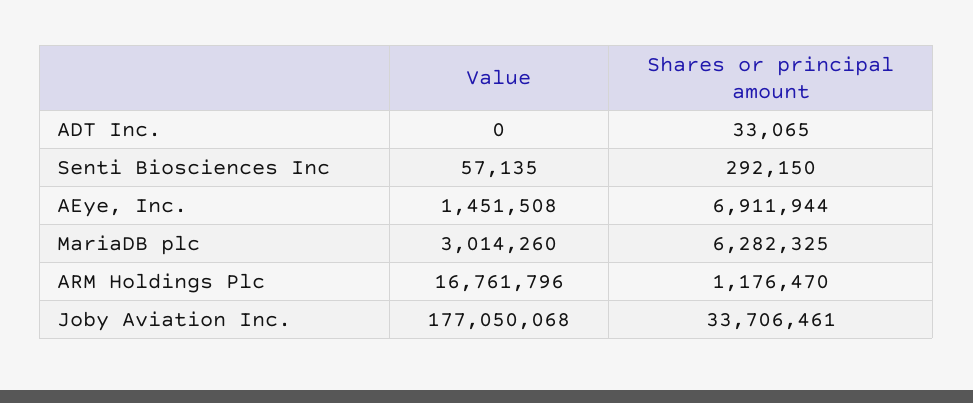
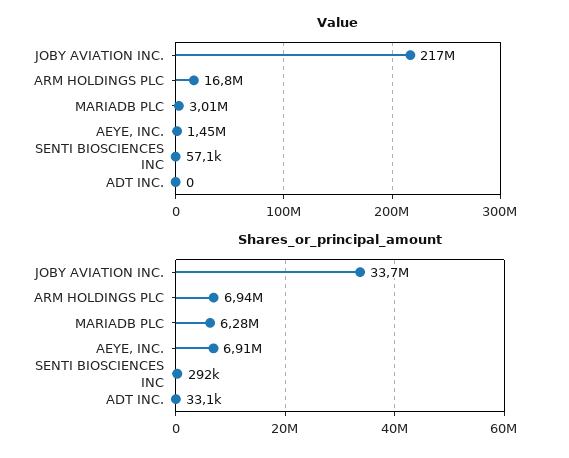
Shares or principal amount, ARM Holdings Plc: 1176470 -> 6940000
Value, Joby Aviation Inc.: 177050068 -> 217000000

